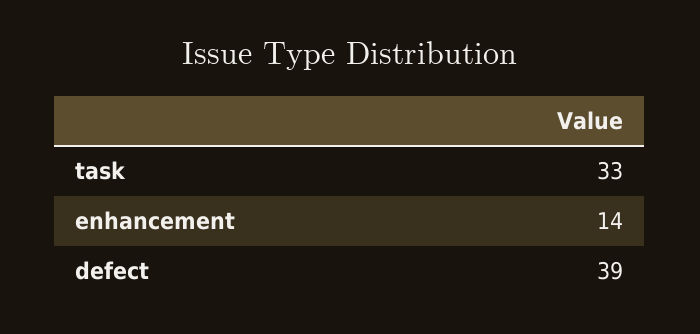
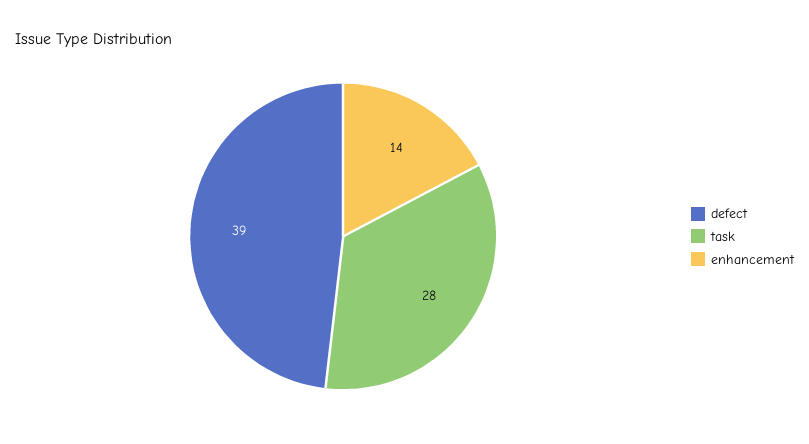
task: 33 -> 28

